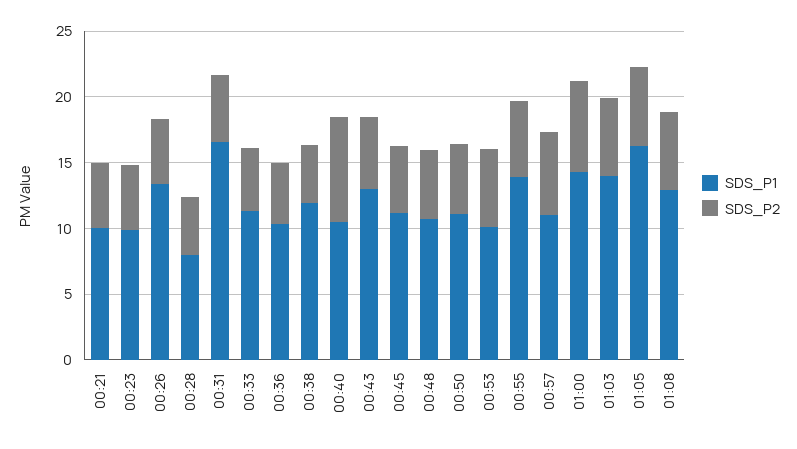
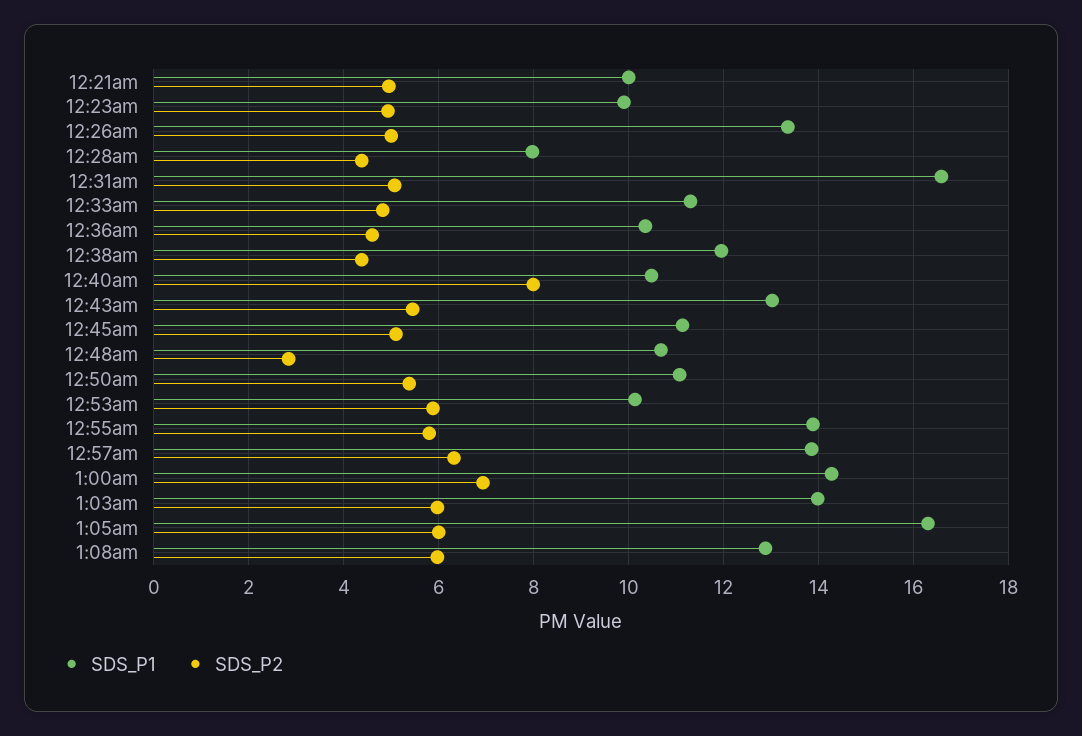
SDS_P2, 00:48: 5 -> 2.8
SDS_P1, 00:57: 11 -> 13.8

